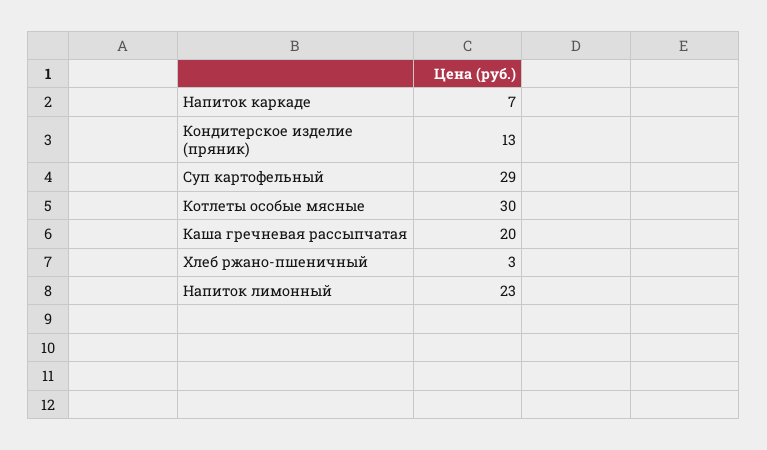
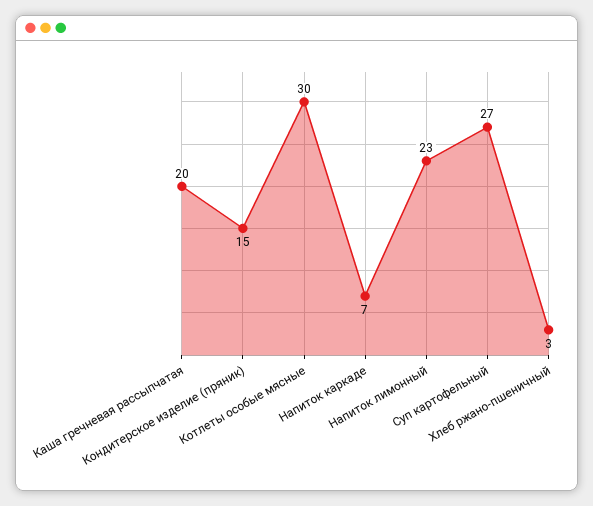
Кондитерское изделие (пряник): 13 -> 15
Суп картофельный: 29 -> 27

